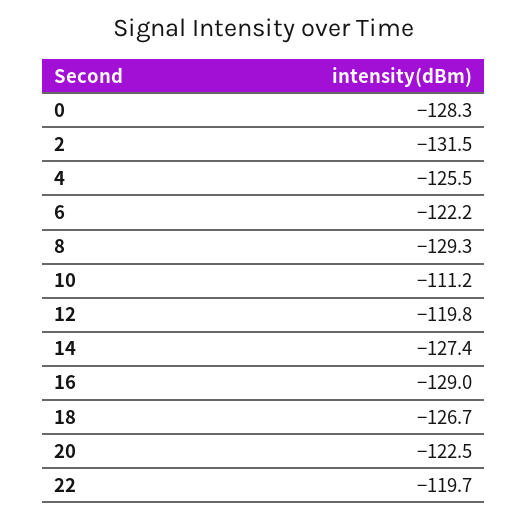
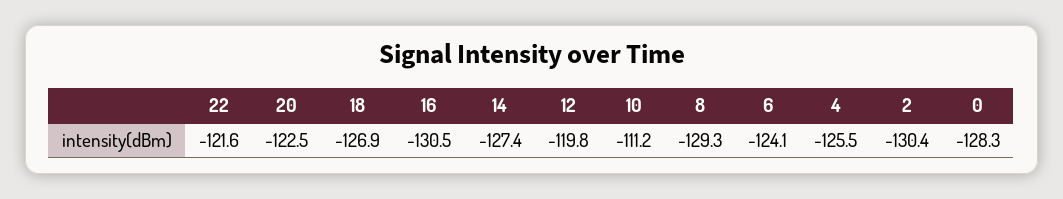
2: -131.5 -> -130.4
6: -122.2 -> -124.1
16: -129 -> -130.5
18: -126.7 -> -126.9
22: -119.7 -> -121.6

